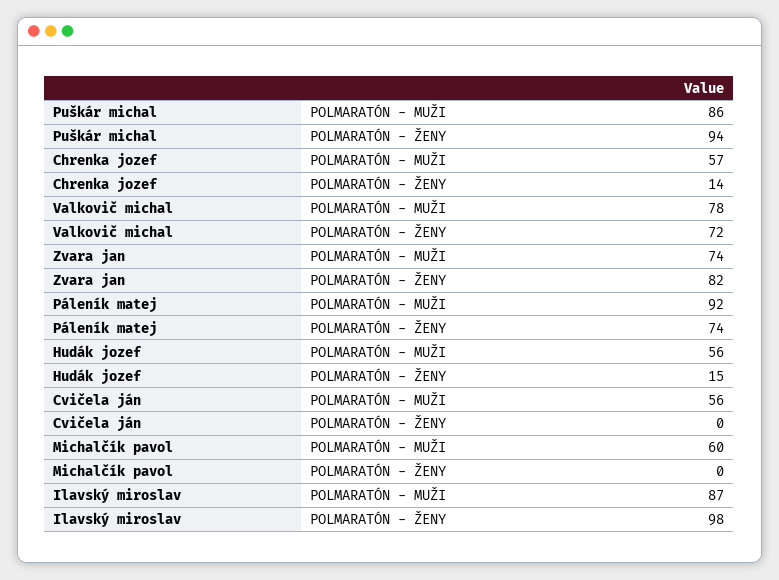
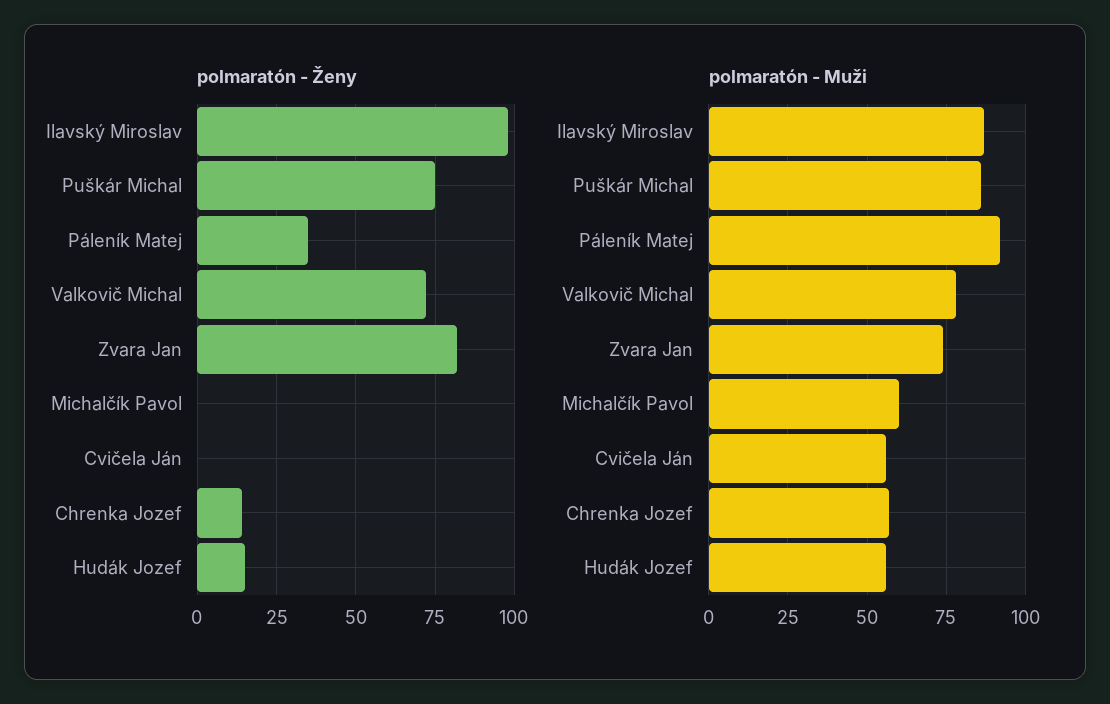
POLMARATÓN - ŽENY, Puškár michal: 94 -> 75
POLMARATÓN - ŽENY, Páleník matej: 74 -> 35

